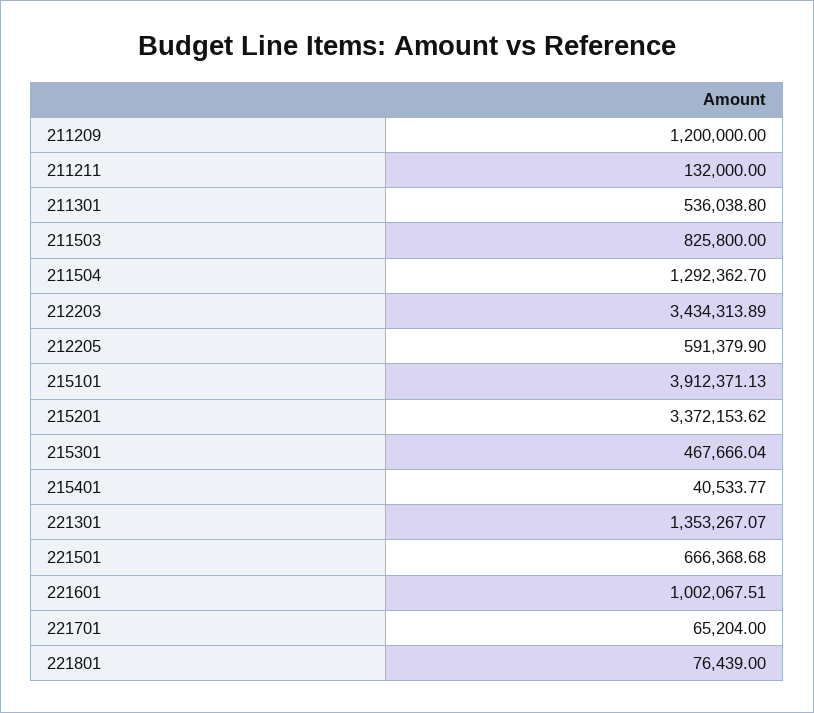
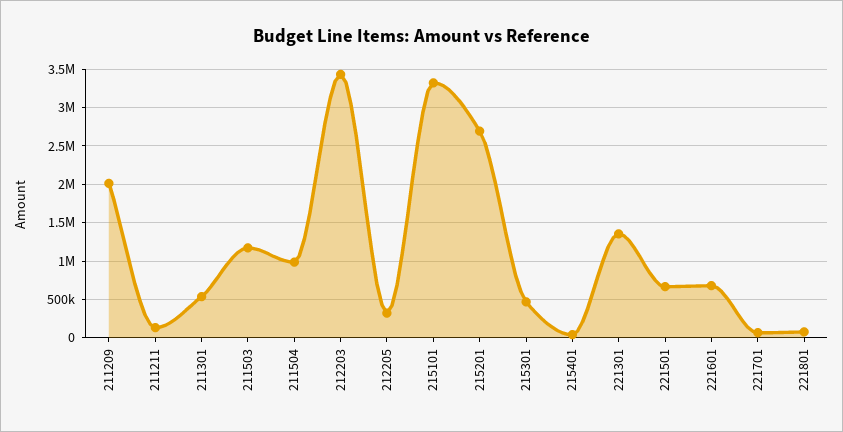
211209: 1200000 -> 2000000
211503: 825800 -> 1200000
211504: 1292362.7 -> 1000000
212205: 591379.9 -> 300000
215101: 3912371.13 -> 3300000
215201: 3372153.62 -> 2700000
221601: 1002067.51 -> 700000

